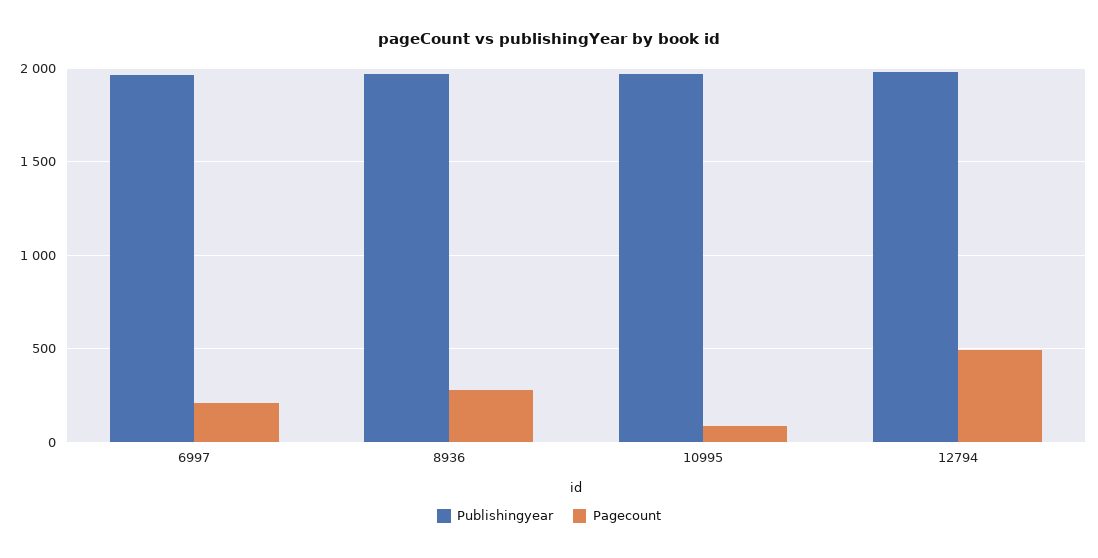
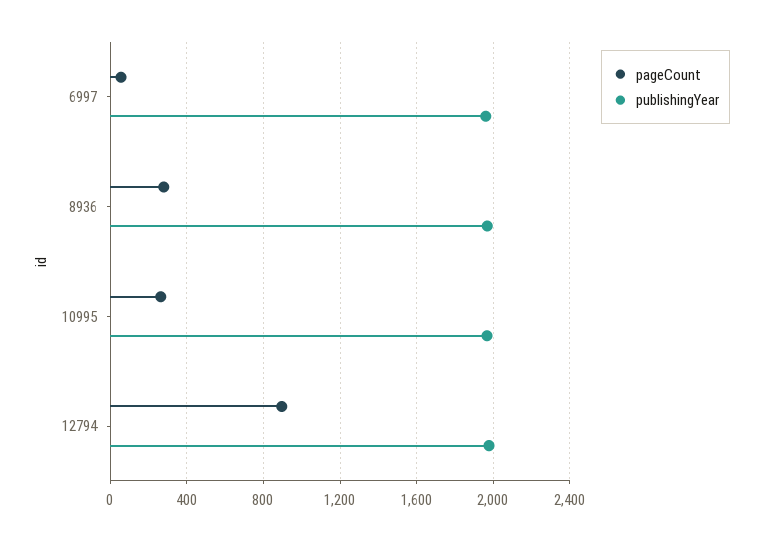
Pagecount, 6997: 200 -> 50
Pagecount, 10995: 100 -> 250
Pagecount, 12794: 500 -> 900

